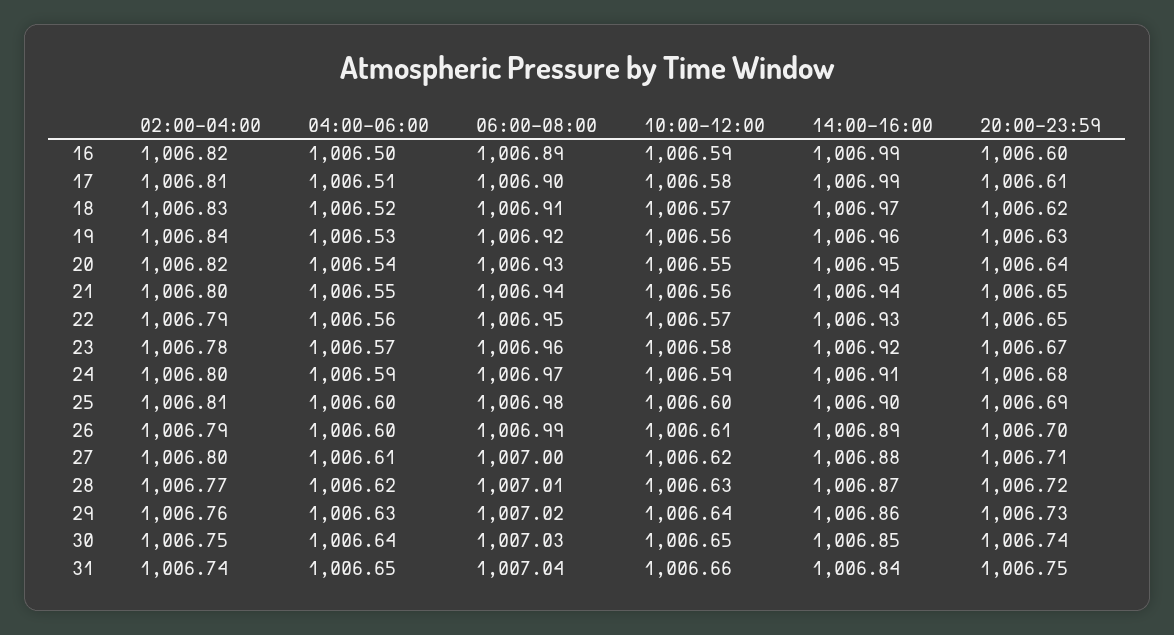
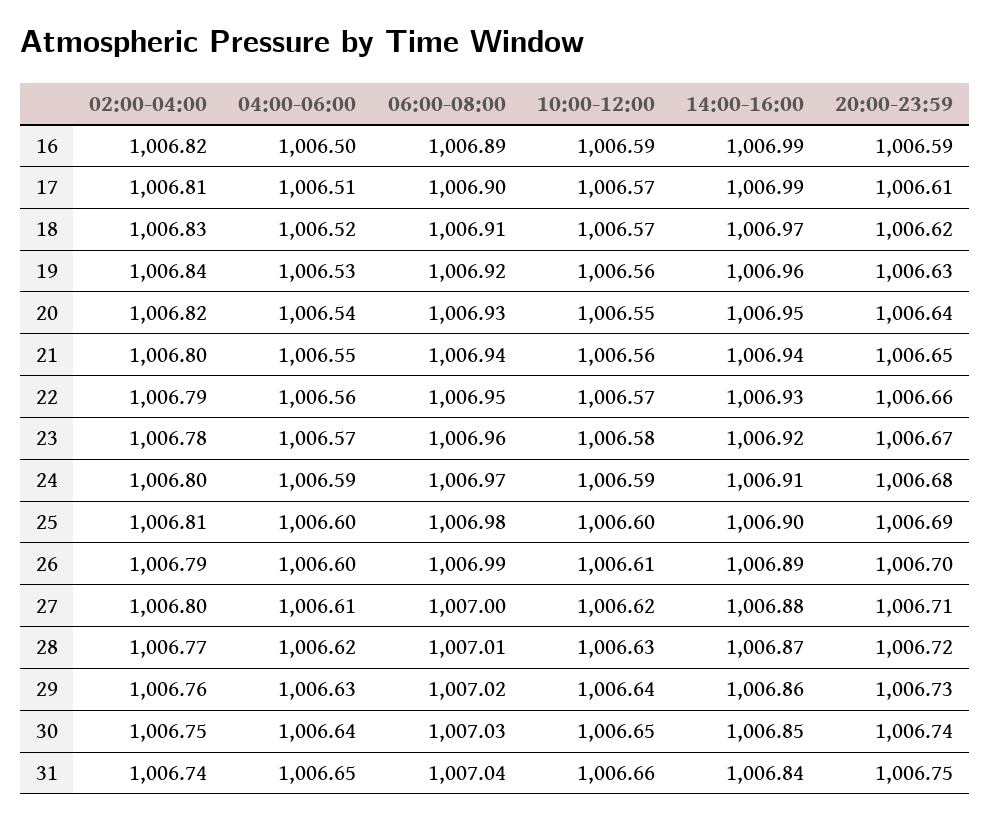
20:00-23:59, 16: 1006.6 -> 1006.59
10:00-12:00, 17: 1006.58 -> 1006.57
20:00-23:59, 22: 1006.65 -> 1006.66

